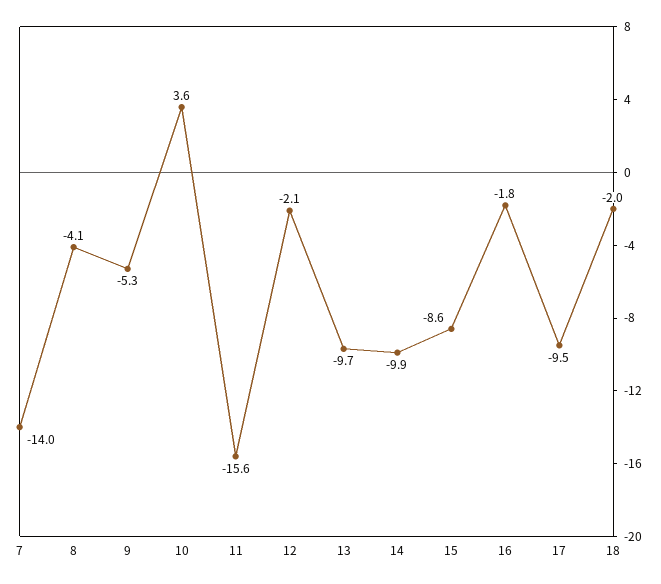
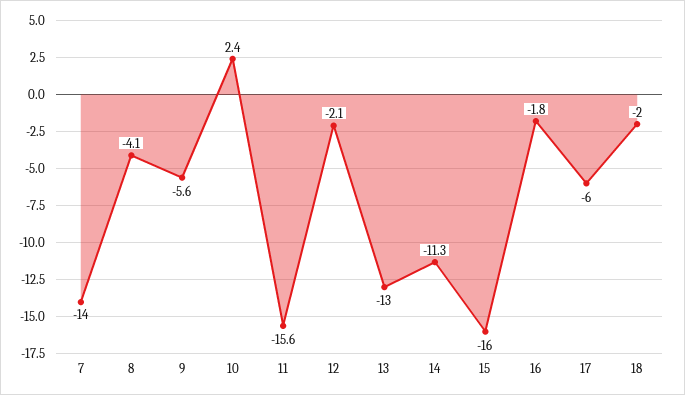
9: -5.3 -> -5.6
10: 3.6 -> 2.4
13: -9.7 -> -13
14: -9.9 -> -11.3
15: -8.6 -> -16
17: -9.5 -> -6

